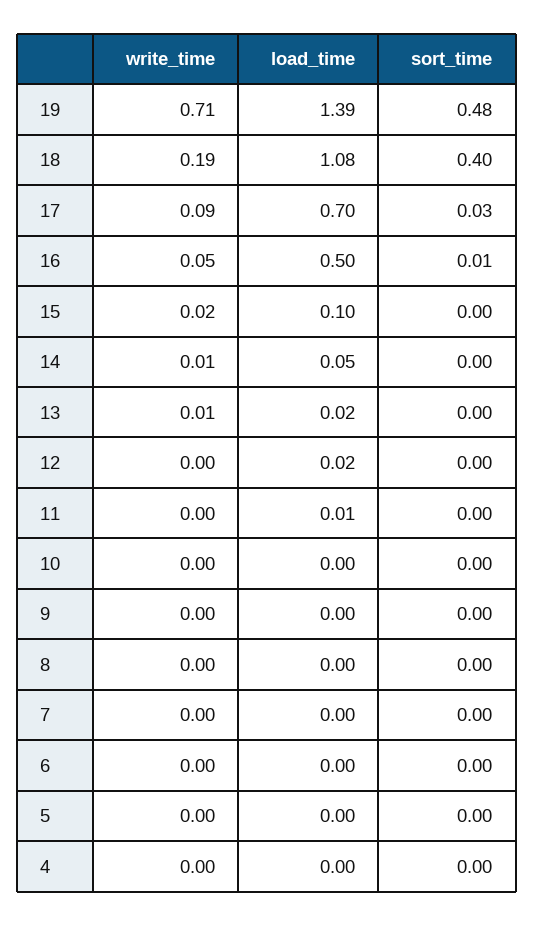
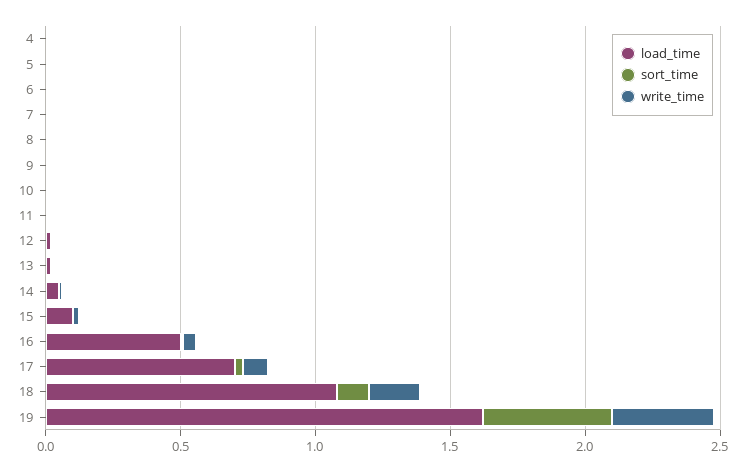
write_time, 19: 0.71 -> 0.4
load_time, 19: 1.39 -> 1.6
sort_time, 18: 0.4 -> 0.1

